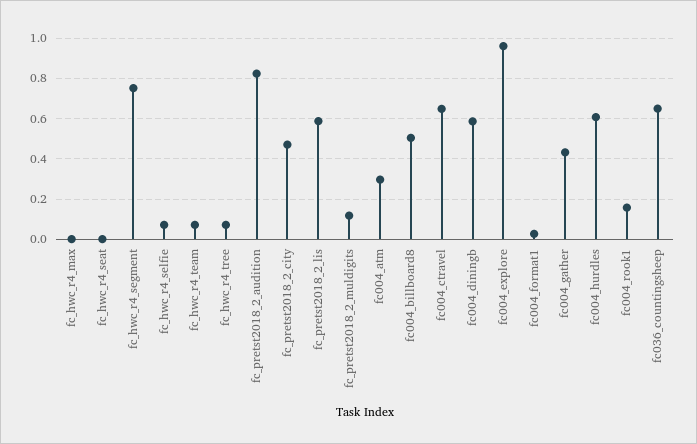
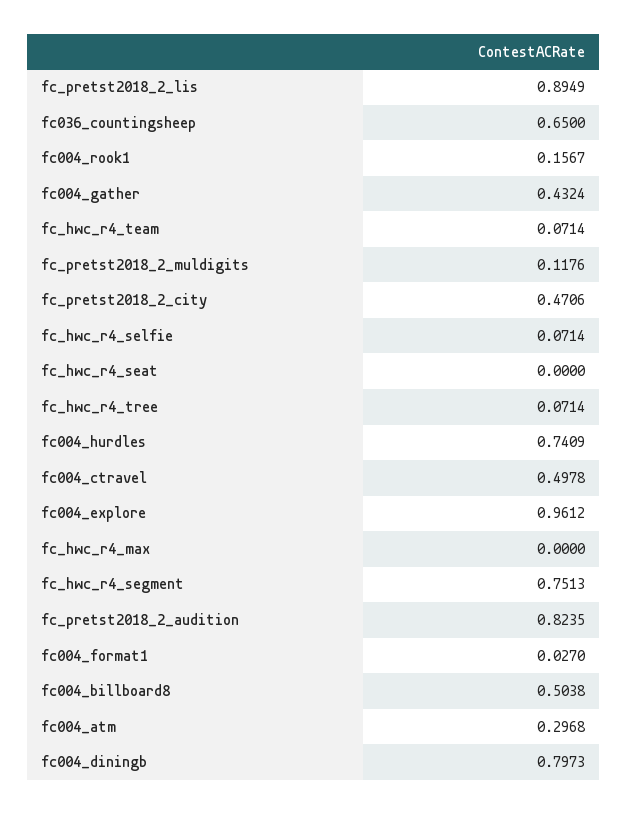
fc_pretst2018_2_lis: 0.6 -> 0.8949
fc004_ctravel: 0.65 -> 0.4978
fc004_diningb: 0.6 -> 0.7973
fc004_hurdles: 0.6 -> 0.7409

